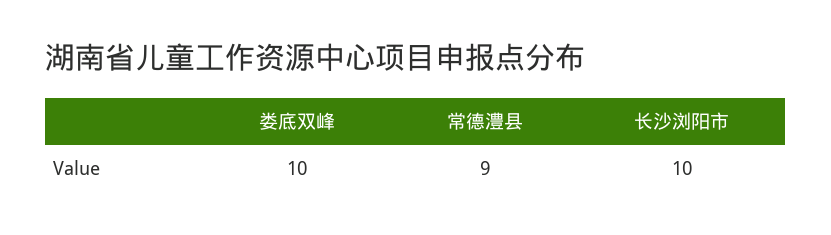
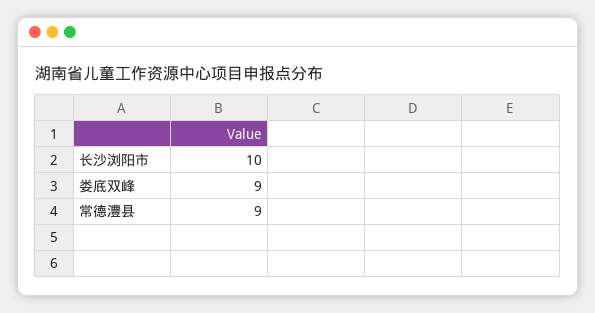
娄底双峰: 10 -> 9

